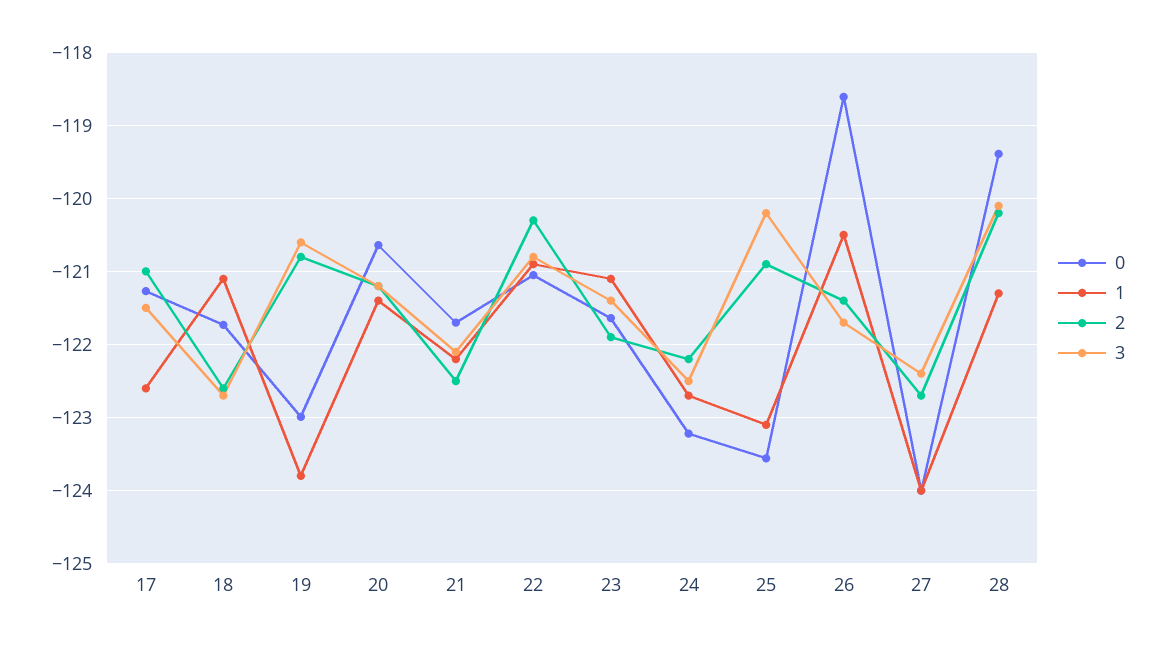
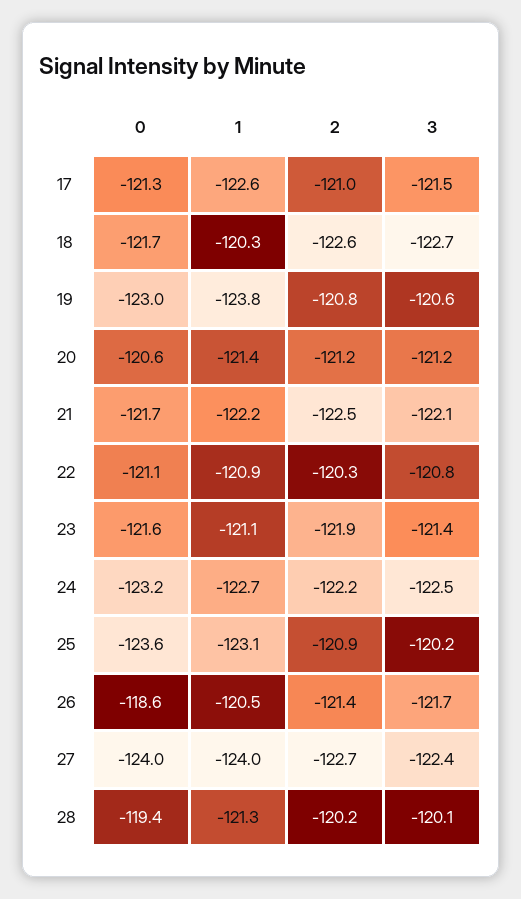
1, 18: -121.1 -> -120.3

